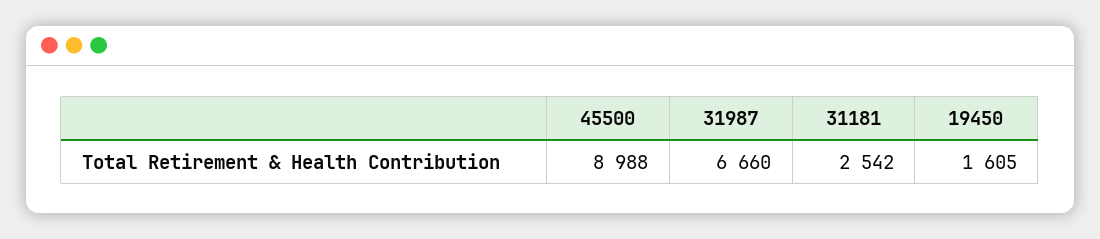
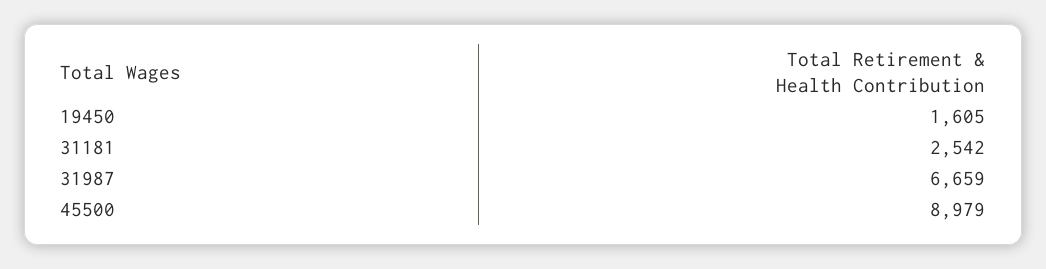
45500: 8988 -> 8979
31987: 6660 -> 6659

